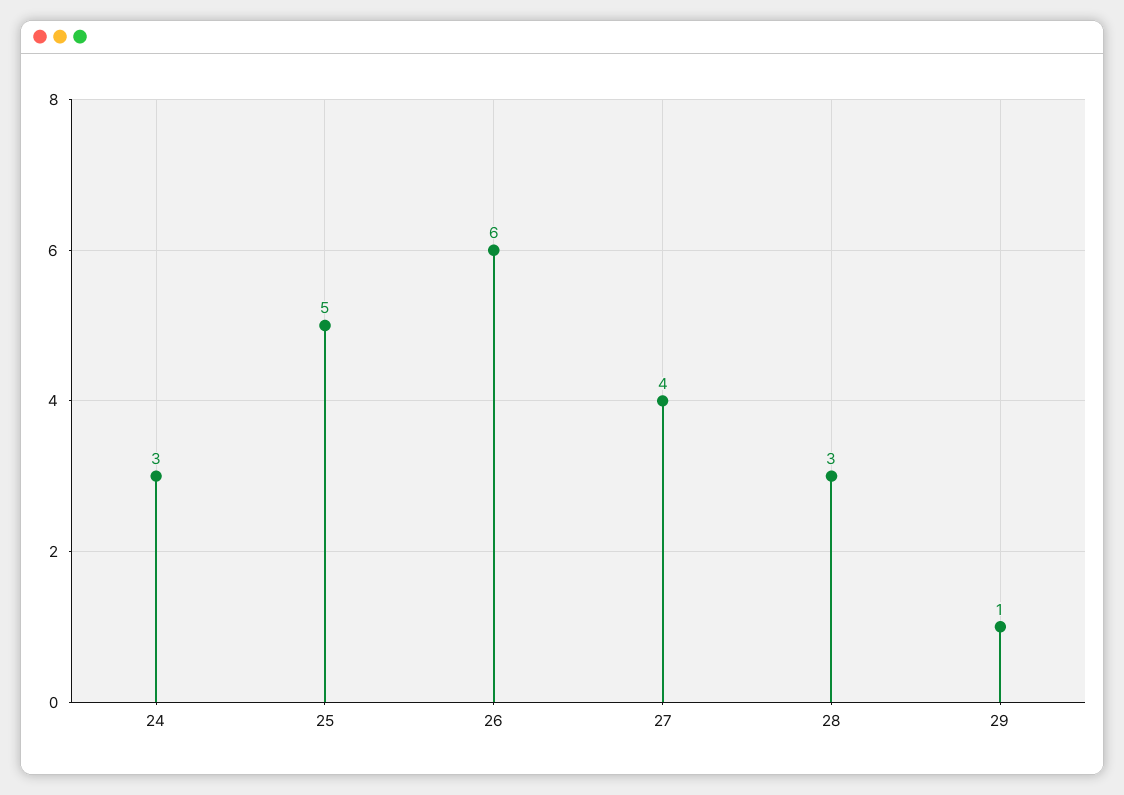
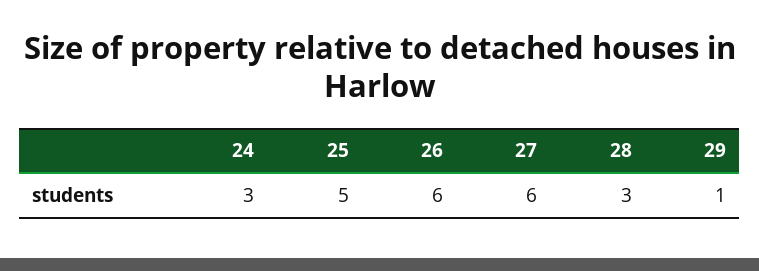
27: 4 -> 6

